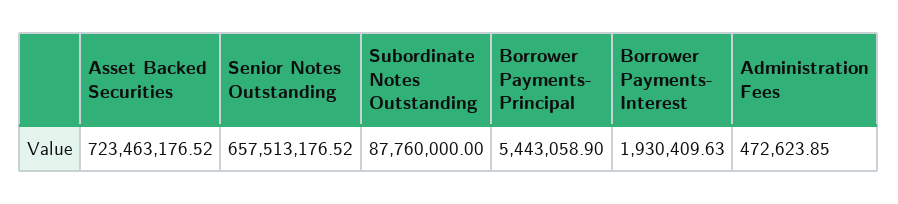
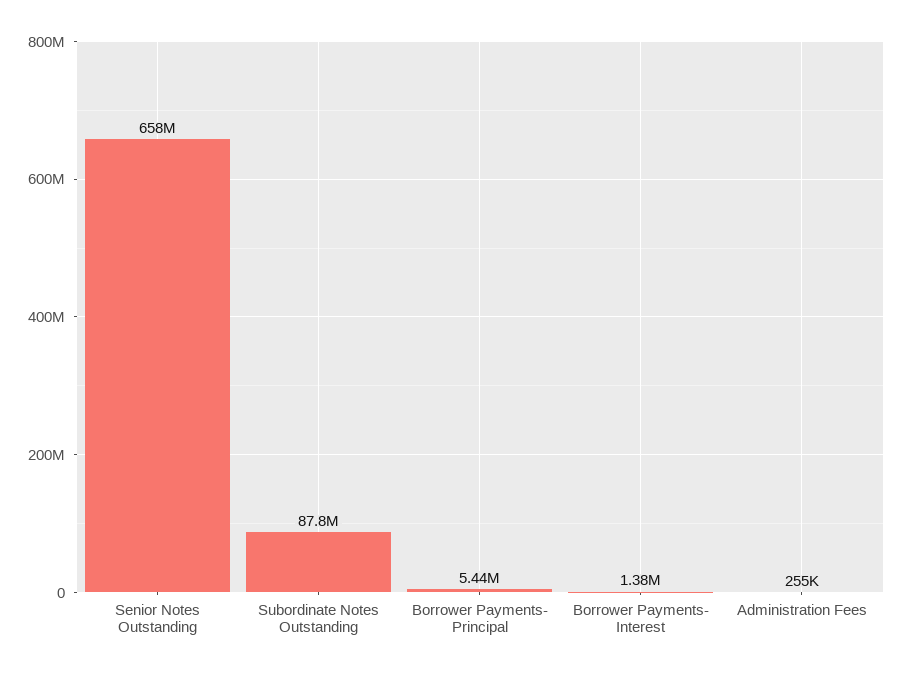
Asset Backed Securities: 723463176.52 -> none
Borrower Payments- Interest: 1930409.63 -> 1380000
Administration Fees: 472623.85 -> 255000

